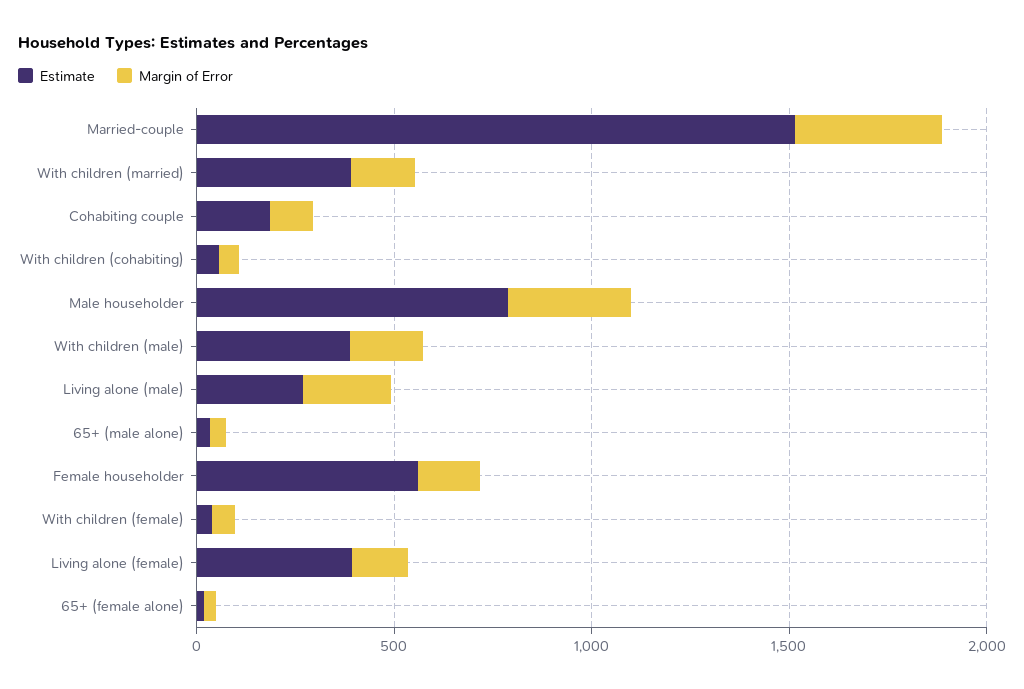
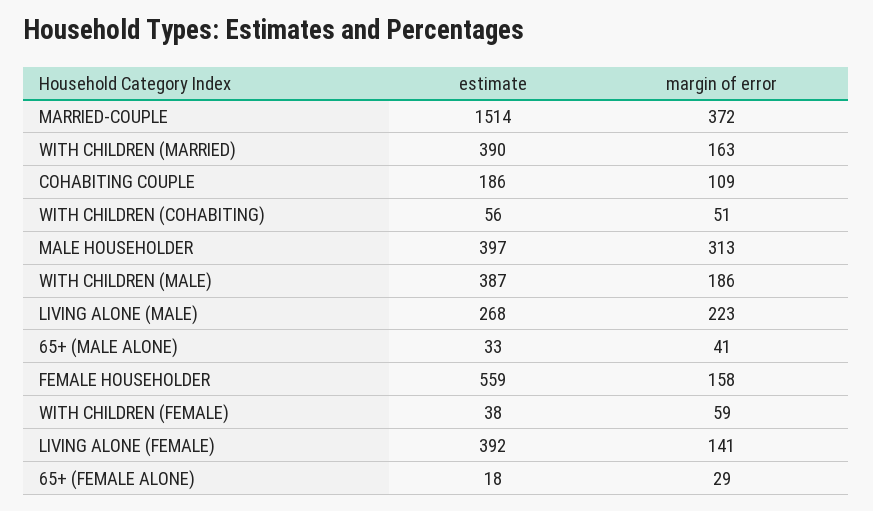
Estimate, Male householder: 800 -> 397

